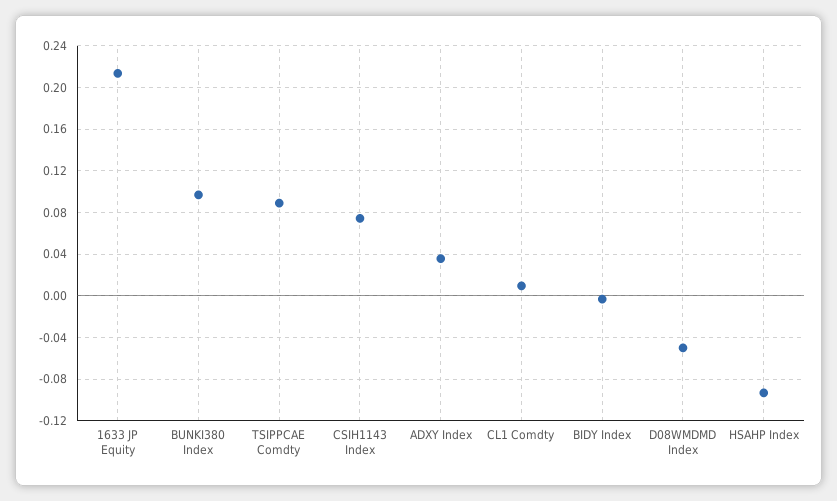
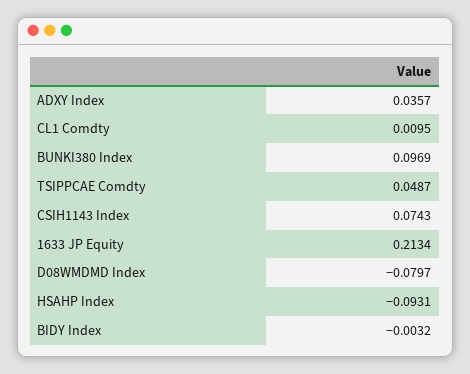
TSIPPCAE Comdty: 0.09 -> 0.0487
D08WMDMD Index: -0.05 -> -0.0797

